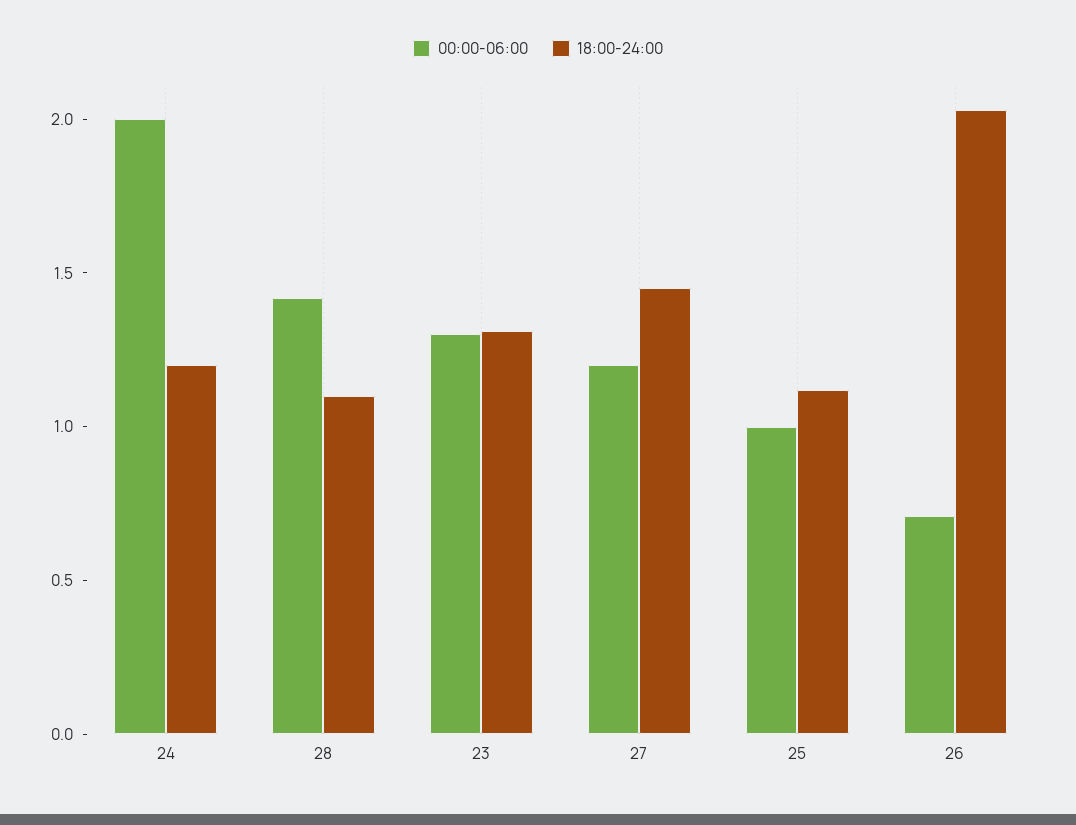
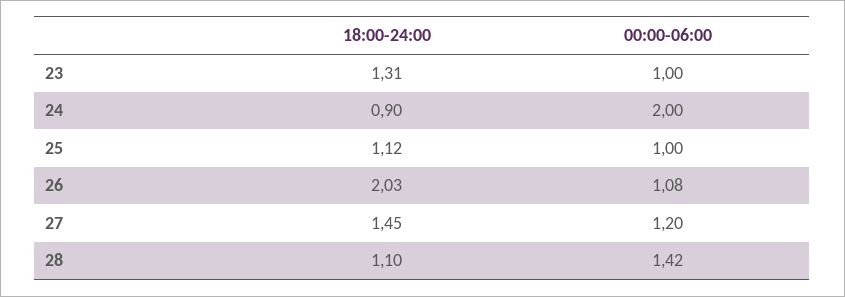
18:00-24:00, 24: 1.2 -> 0.9
00:00-06:00, 23: 1.3 -> 1
00:00-06:00, 26: 0.7 -> 1.08

